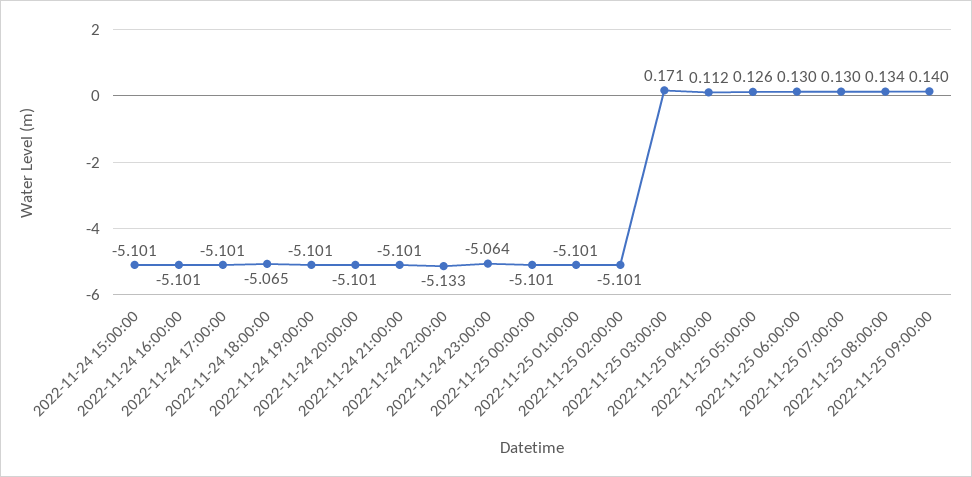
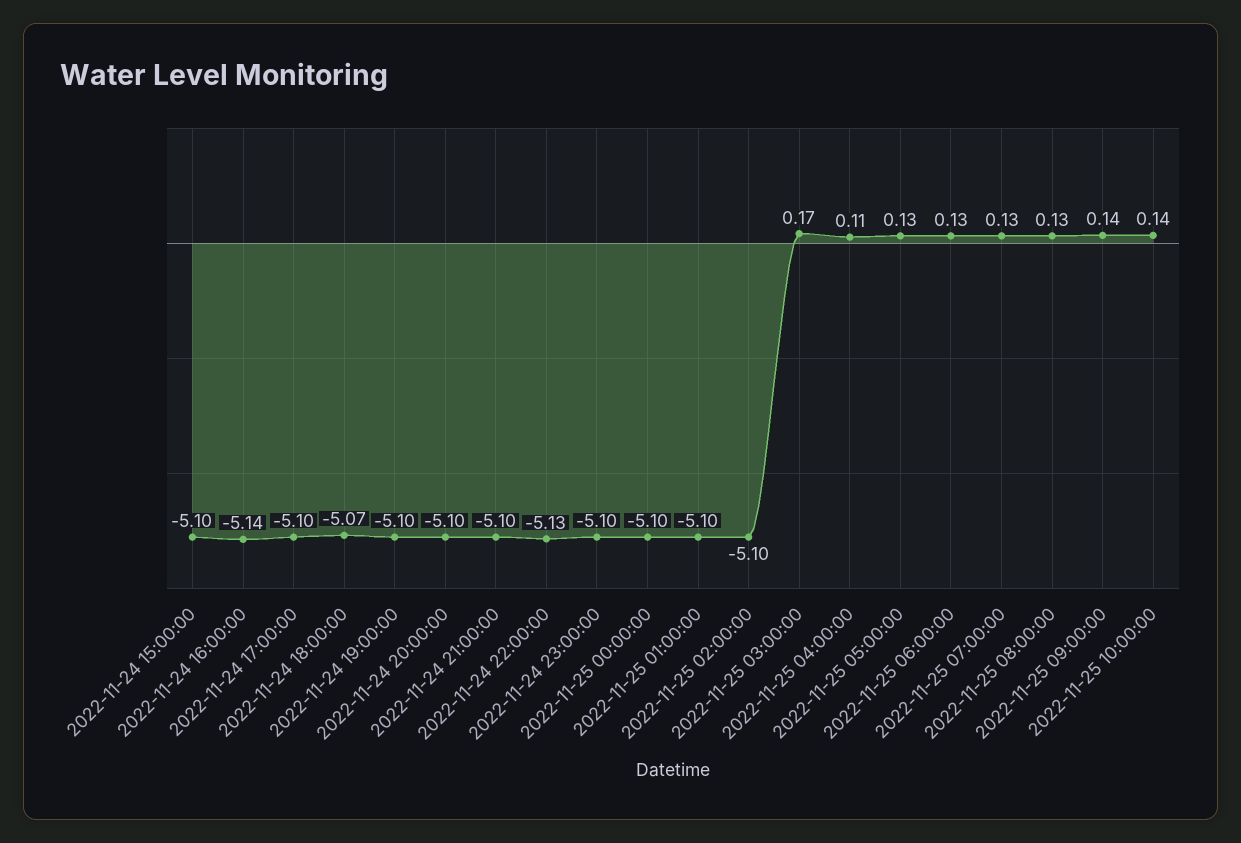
2022-11-24 16:00:00: -5.101 -> -5.14
2022-11-24 23:00:00: -5.064 -> -5.1
2022-11-25 10:00:00: none -> 0.14

